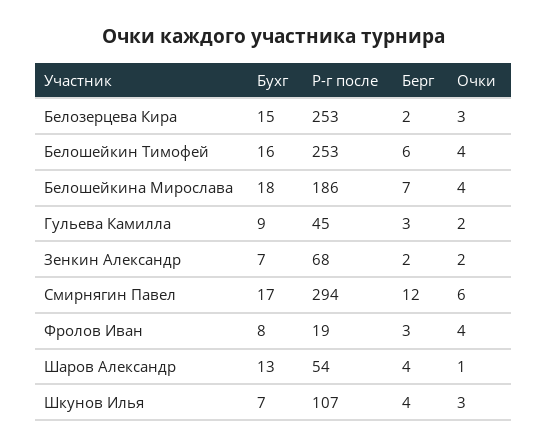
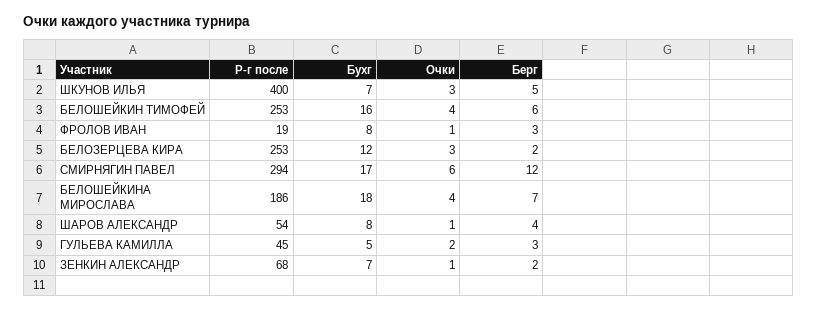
Бухг, Белозерцева Кира: 15 -> 12
Бухг, Гульева Камилла: 9 -> 5
Очки, Зенкин Александр: 2 -> 1
Очки, Фролов Иван: 4 -> 1
Бухг, Шаров Александр: 13 -> 8
Р-г после, Шкунов Илья: 107 -> 400
Берг, Шкунов Илья: 4 -> 5

